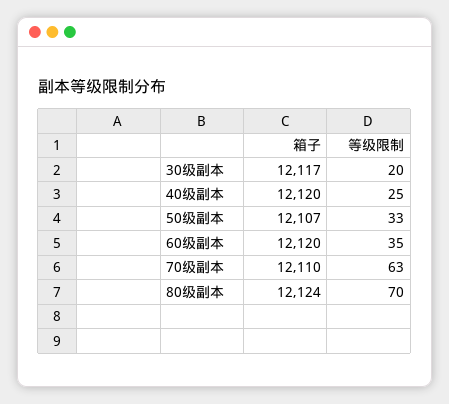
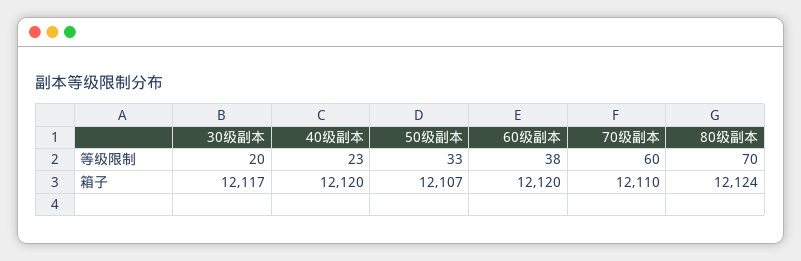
等级限制, 40级副本: 25 -> 23
等级限制, 60级副本: 35 -> 38
等级限制, 70级副本: 63 -> 60

